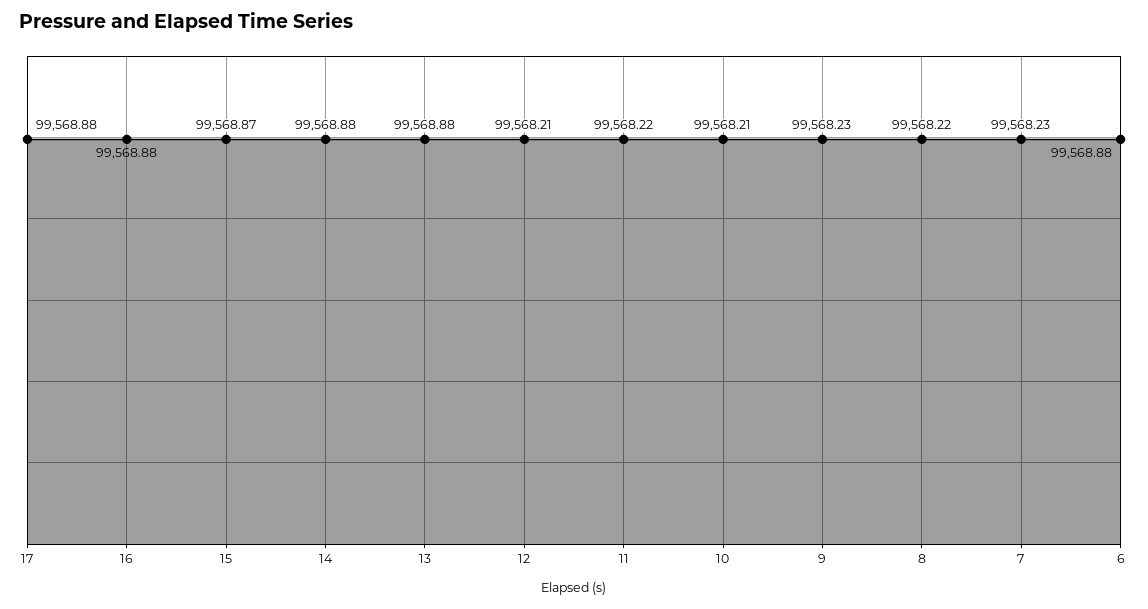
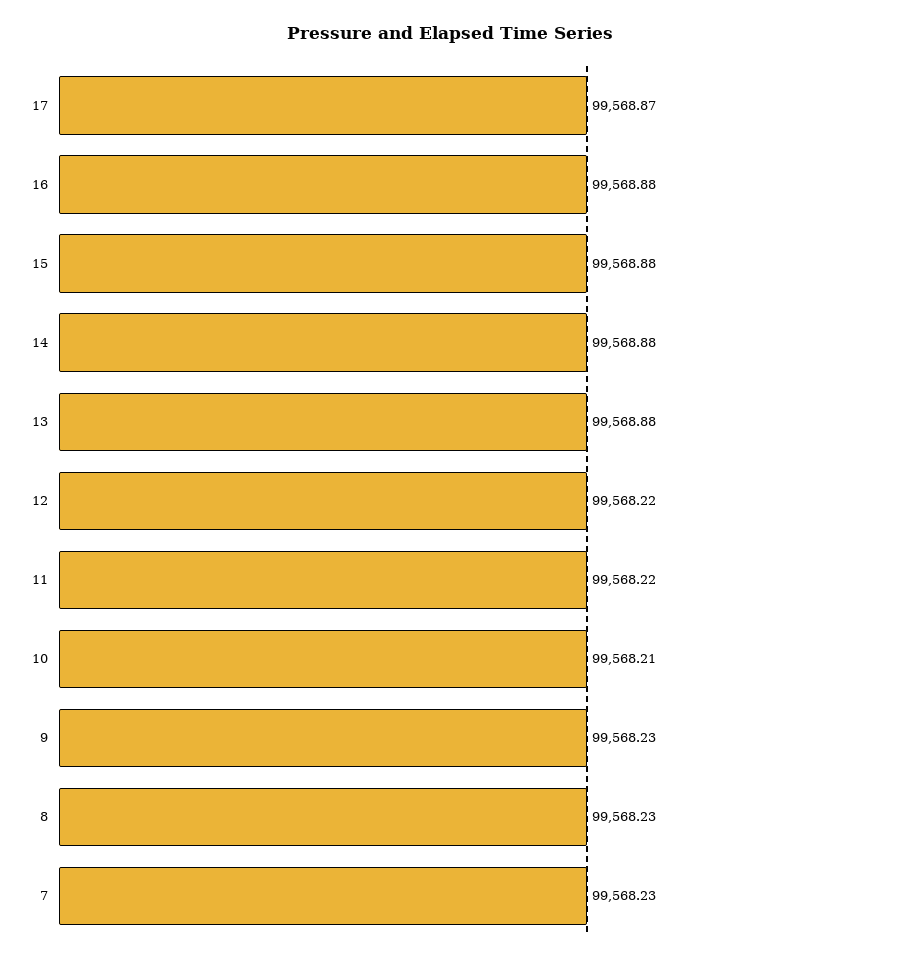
17: 99568.88 -> 99568.87
15: 99568.87 -> 99568.88
12: 99568.21 -> 99568.22
8: 99568.22 -> 99568.23
6: 99568.88 -> none

